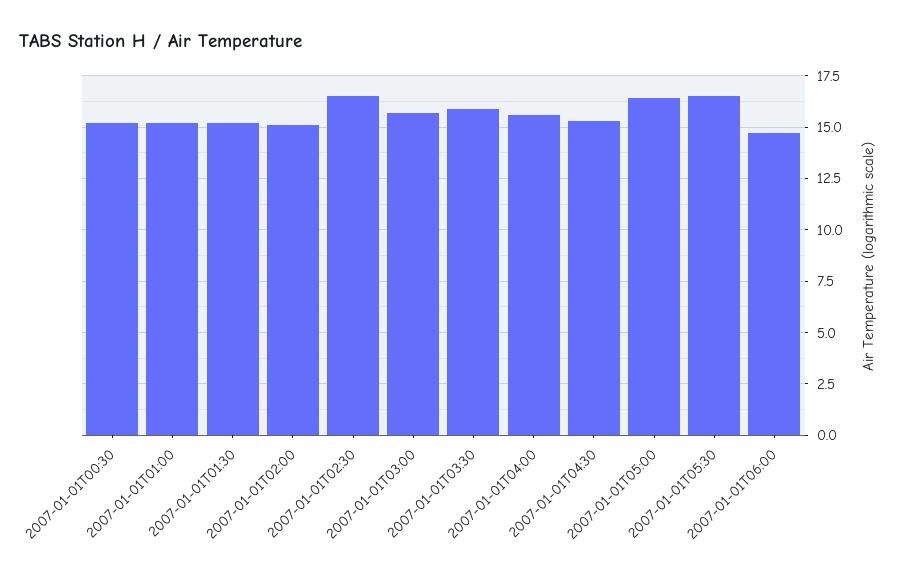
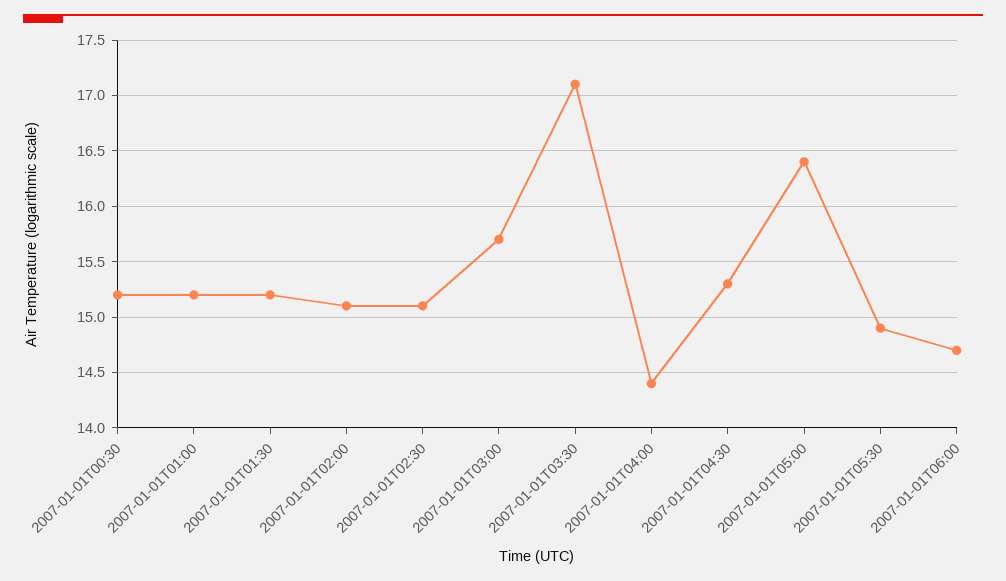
2007-01-01T02:30: 16.5 -> 15.1
2007-01-01T03:30: 16 -> 17.1
2007-01-01T04:00: 15.5 -> 14.4
2007-01-01T05:30: 16.5 -> 14.9

